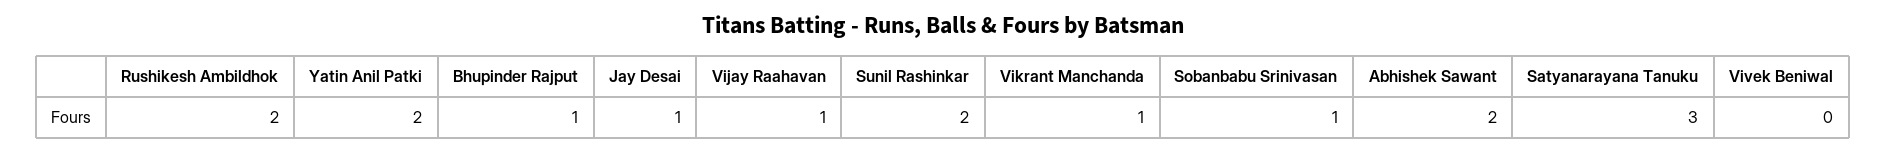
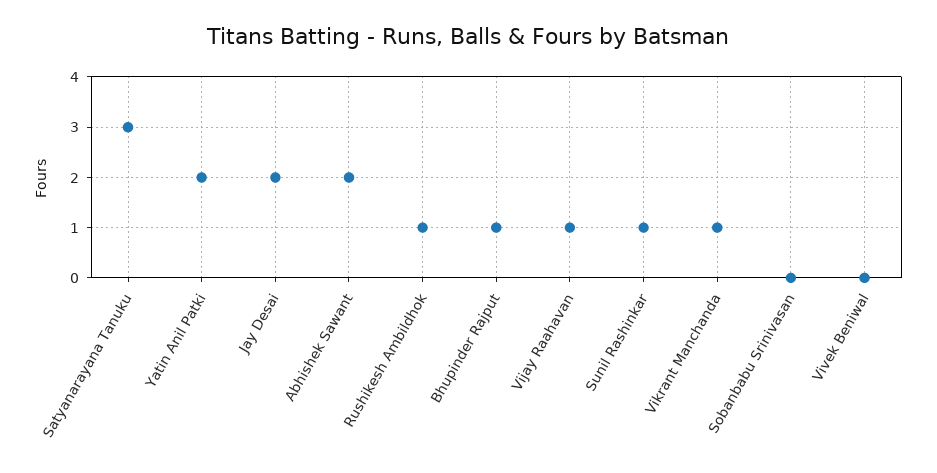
Rushikesh Ambildhok: 2 -> 1
Jay Desai: 1 -> 2
Sunil Rashinkar: 2 -> 1
Sobanbabu Srinivasan: 1 -> 0

